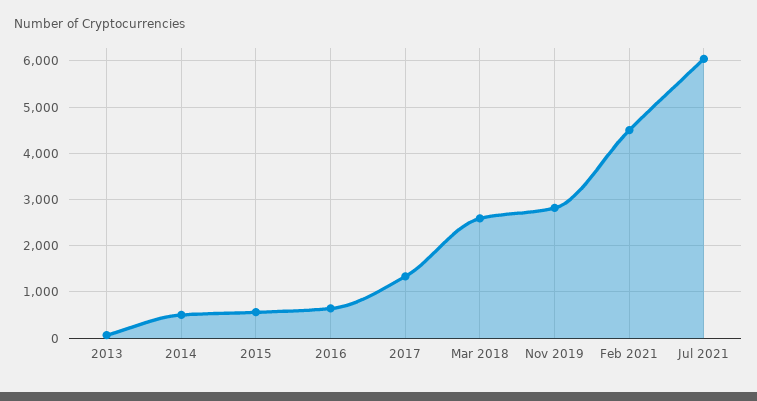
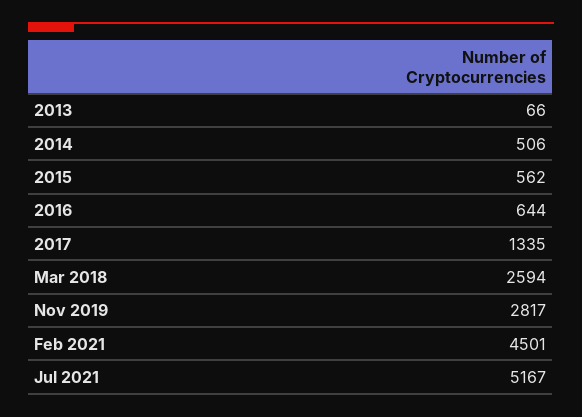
Jul 2021: 6000 -> 5167

